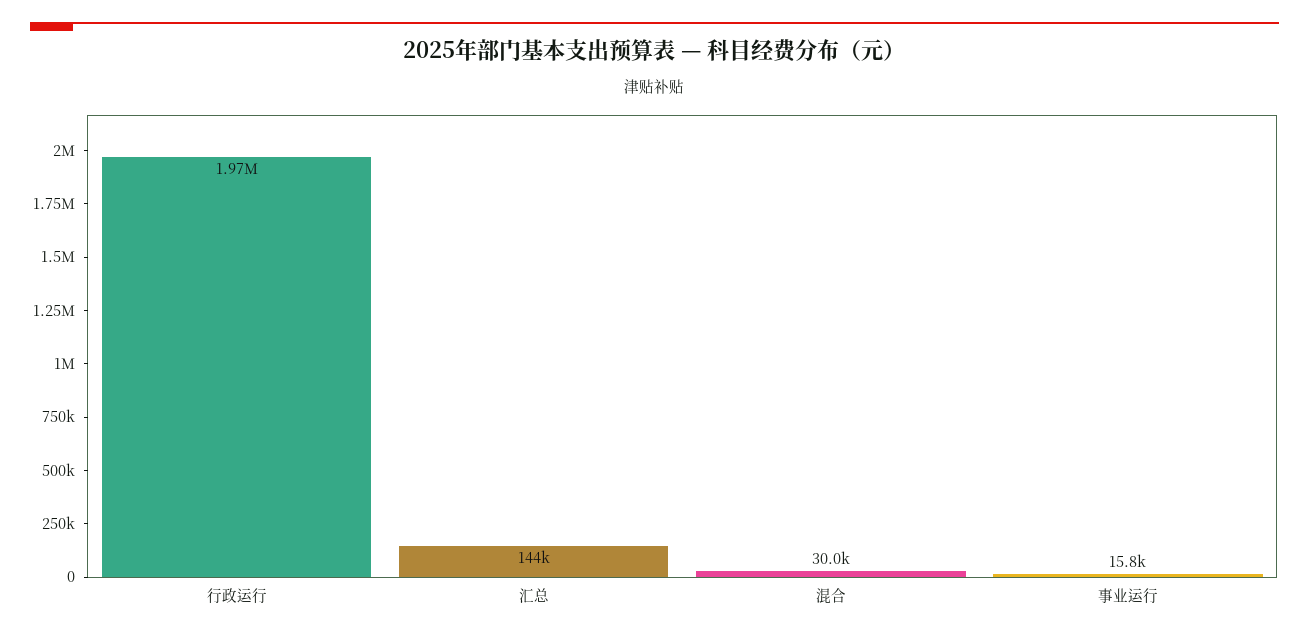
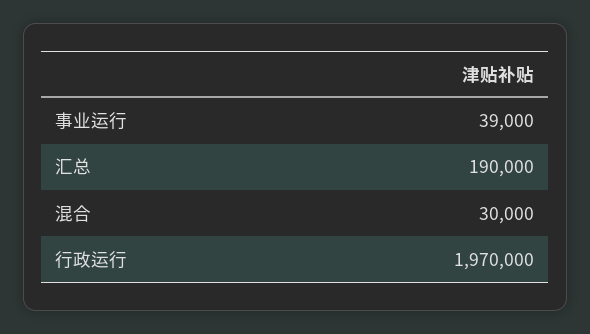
汇总: 144000 -> 190000
事业运行: 15800 -> 39000

